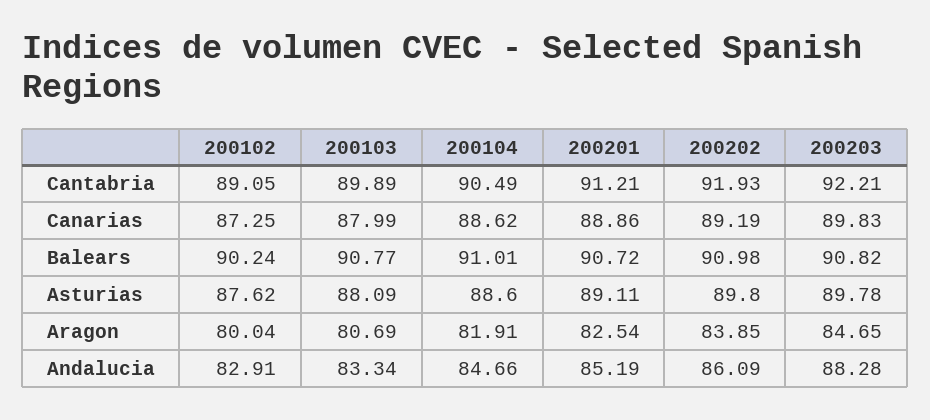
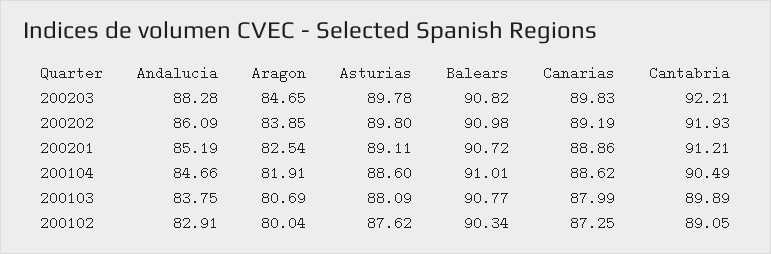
200102, Balears: 90.24 -> 90.34
200103, Andalucia: 83.34 -> 83.75

